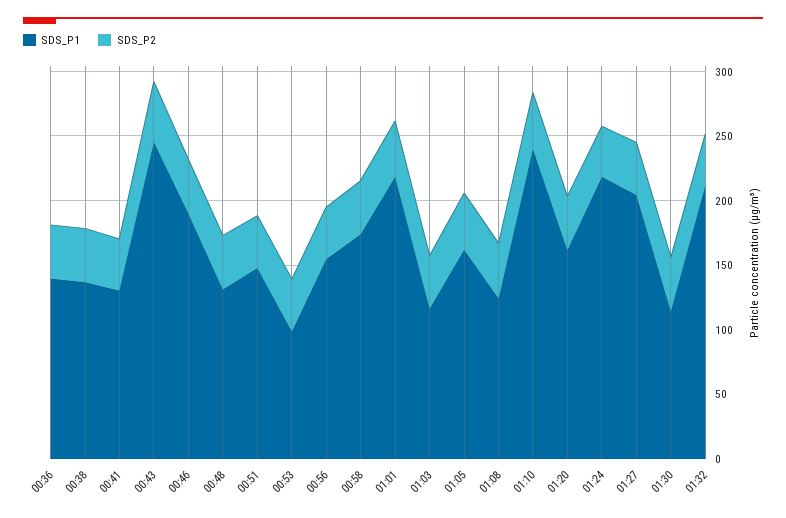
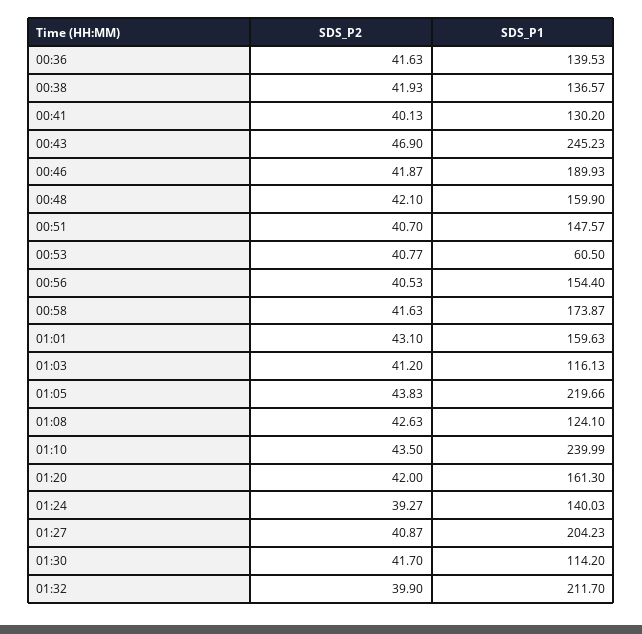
SDS_P1, 00:48: 130 -> 159.9
SDS_P1, 00:53: 100 -> 60.5
SDS_P1, 01:01: 220 -> 159.63
SDS_P1, 01:05: 160 -> 219.66
SDS_P1, 01:24: 220 -> 140.03

